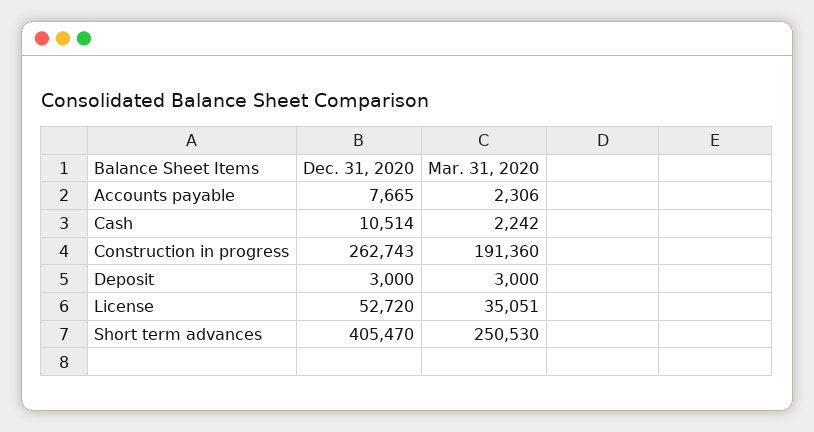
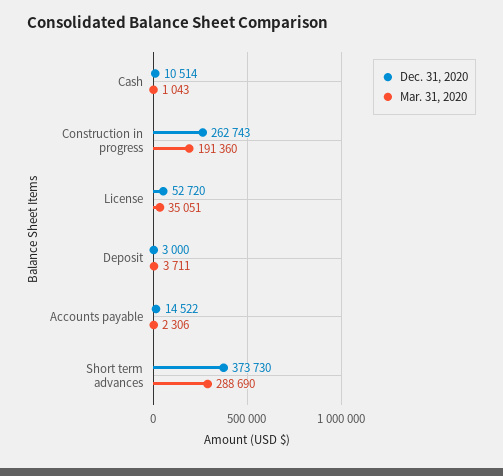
Dec. 31, 2020, Accounts payable: 7665 -> 14522
Mar. 31, 2020, Cash: 2242 -> 1043
Mar. 31, 2020, Deposit: 3000 -> 3711
Dec. 31, 2020, Short term advances: 405470 -> 373730
Mar. 31, 2020, Short term advances: 250530 -> 288690

